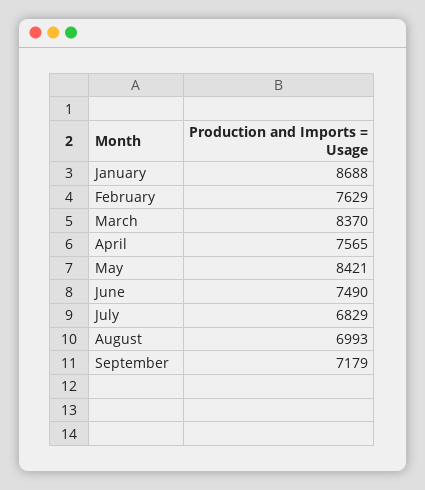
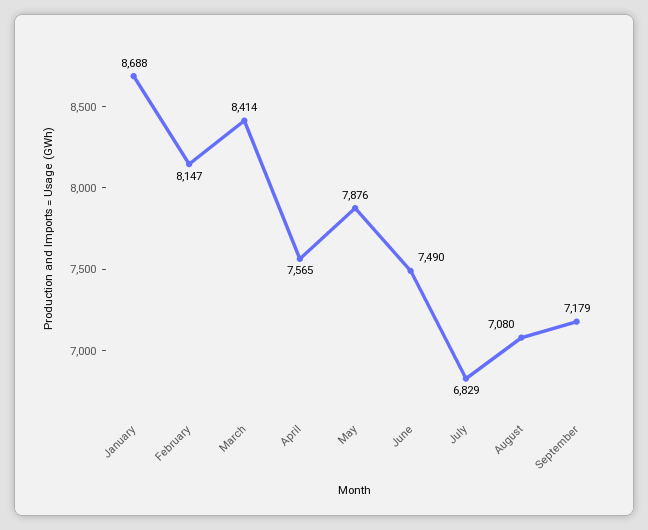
February: 7629 -> 8147
March: 8370 -> 8414
May: 8421 -> 7876
August: 6993 -> 7080

